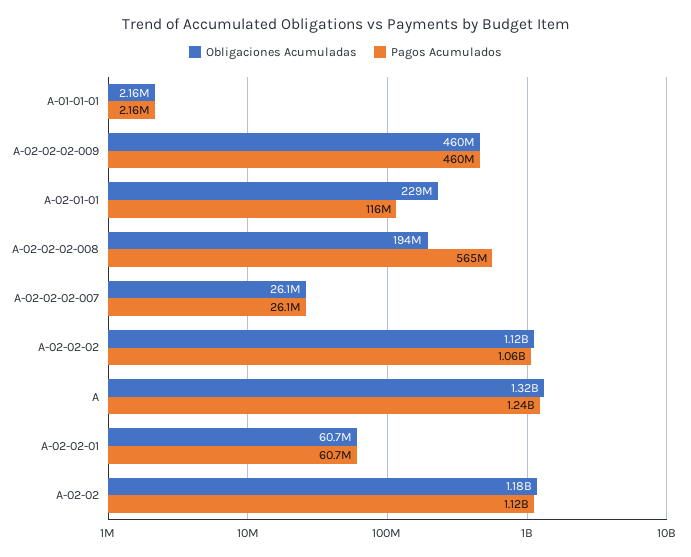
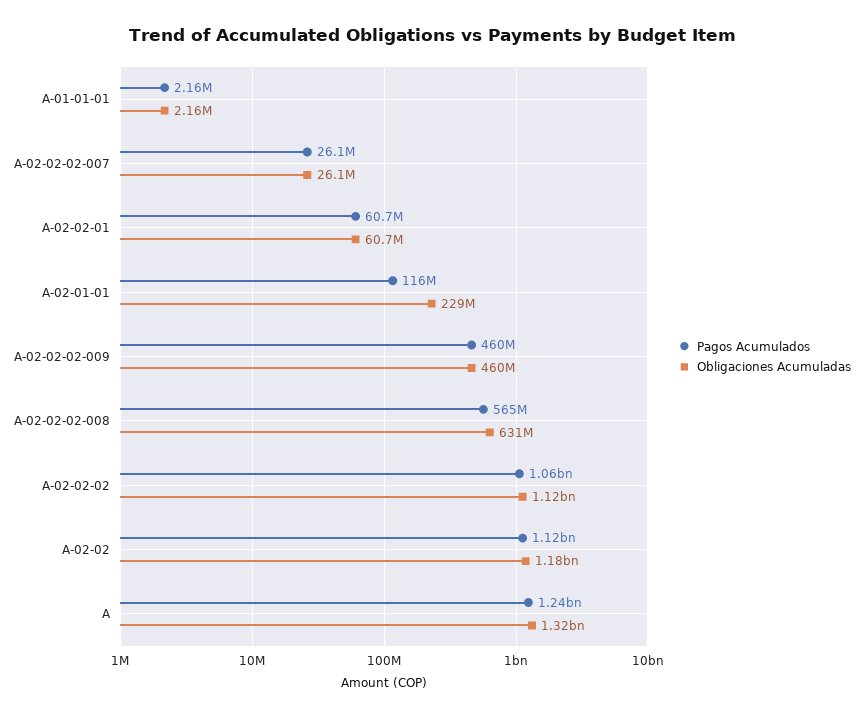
Obligaciones Acumuladas, A-02-02-02-008: 194000000 -> 631000000

